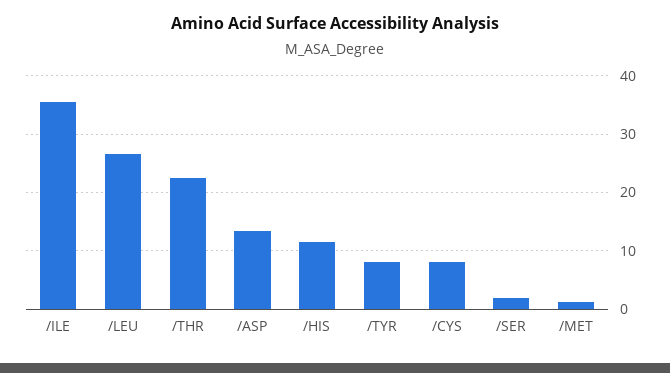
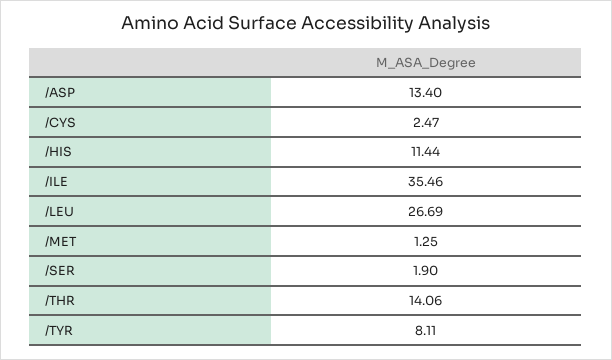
/THR: 22 -> 14.06
/CYS: 8 -> 2.47

